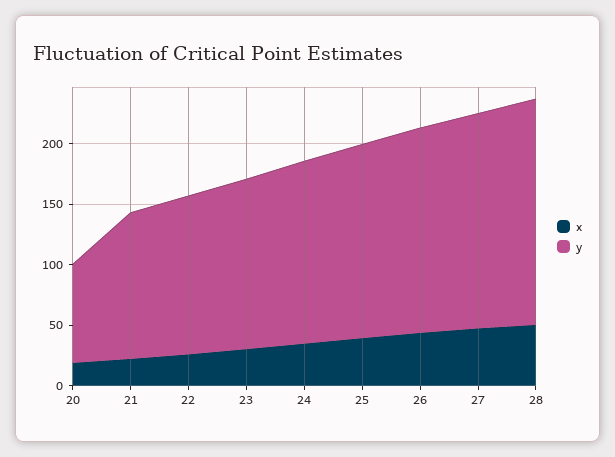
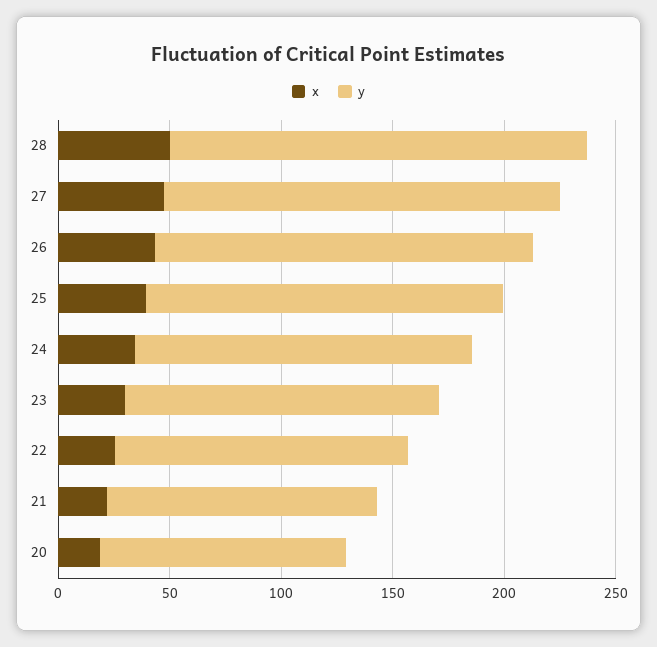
y, 20: 80 -> 110

